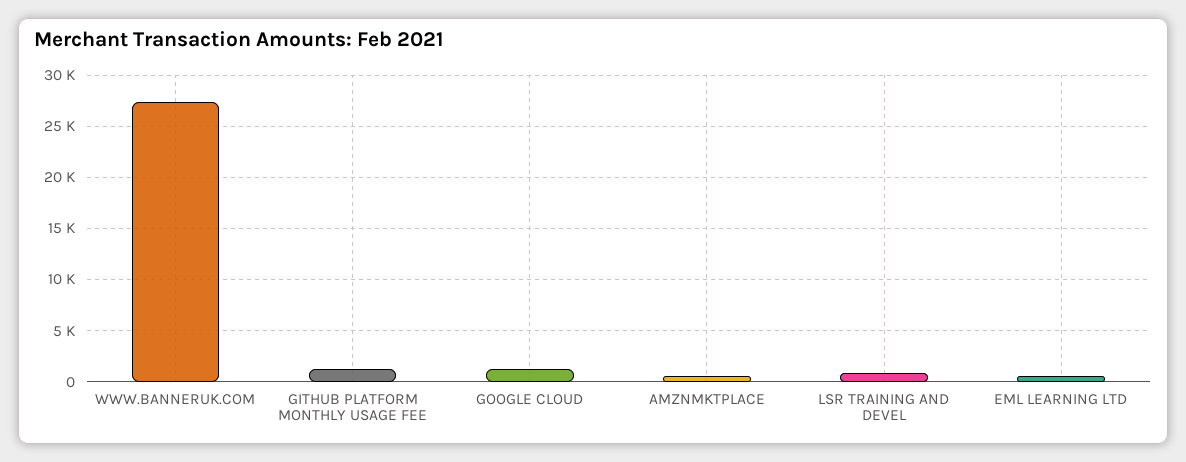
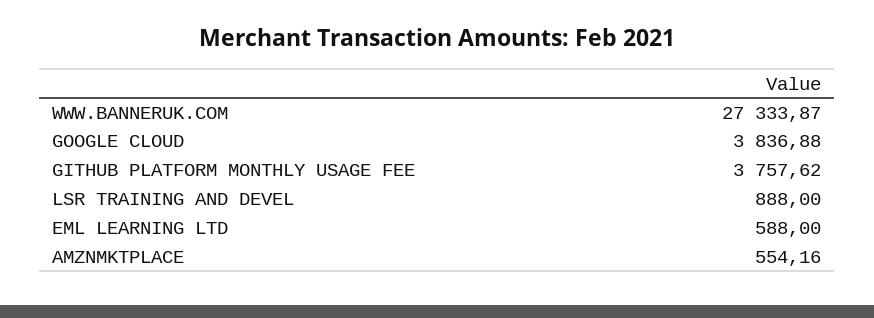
GITHUB PLATFORM MONTHLY USAGE FEE: 1000 -> 3757.62
GOOGLE CLOUD: 1000 -> 3836.88

